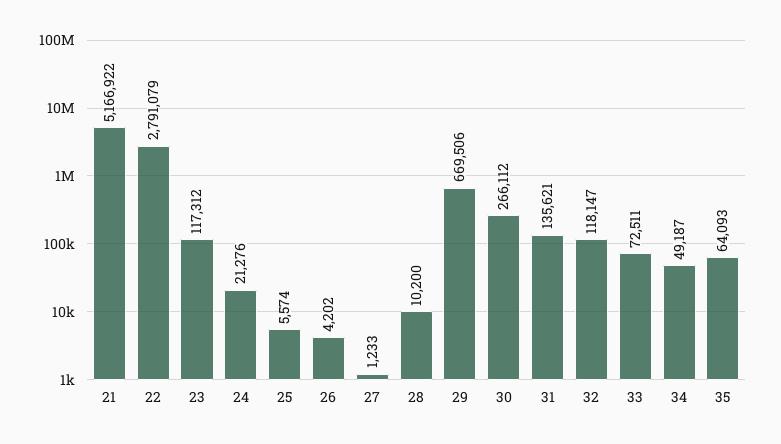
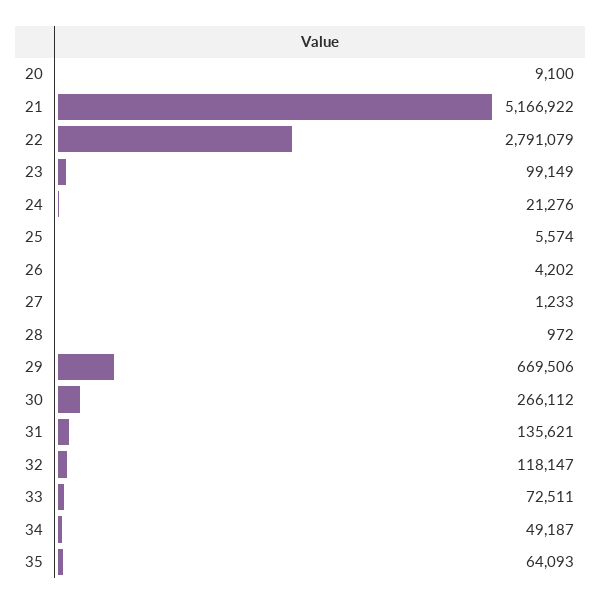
23: 117312 -> 99149
28: 10200 -> 972
20: none -> 9100

